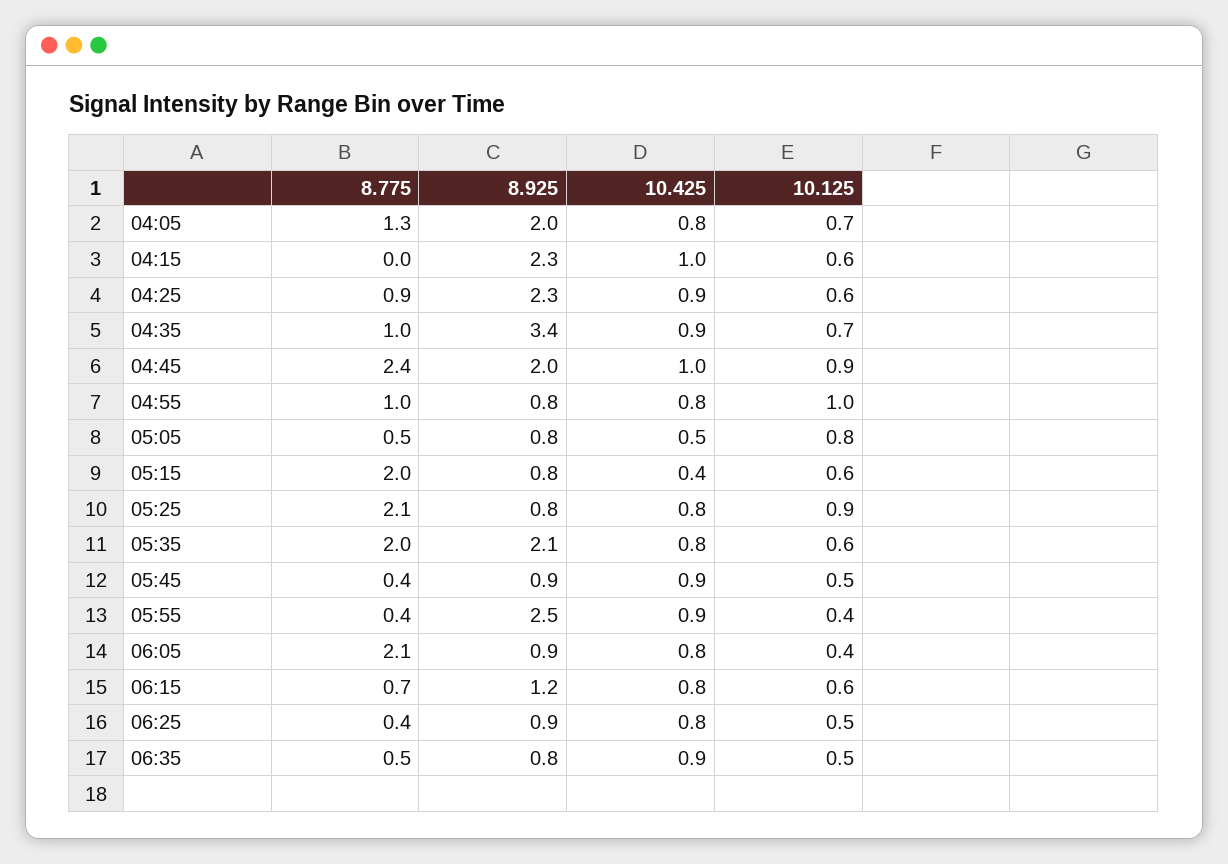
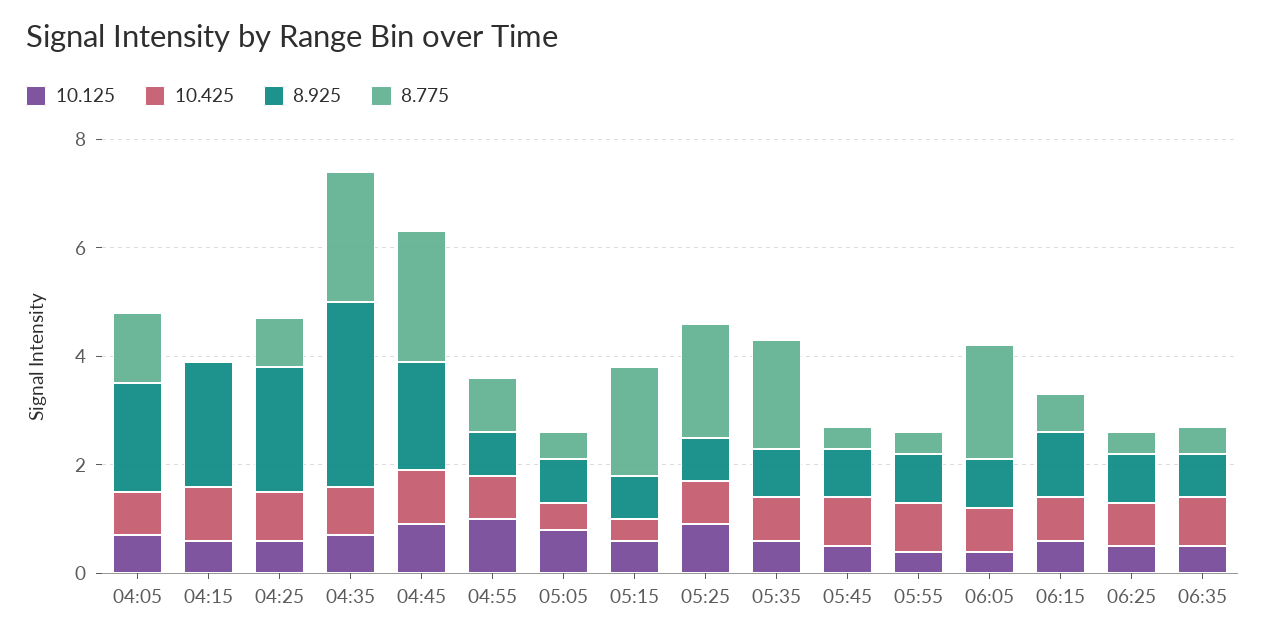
8.775, 04:35: 1 -> 2.5
8.925, 05:35: 2.1 -> 1
8.925, 05:55: 2.5 -> 1

